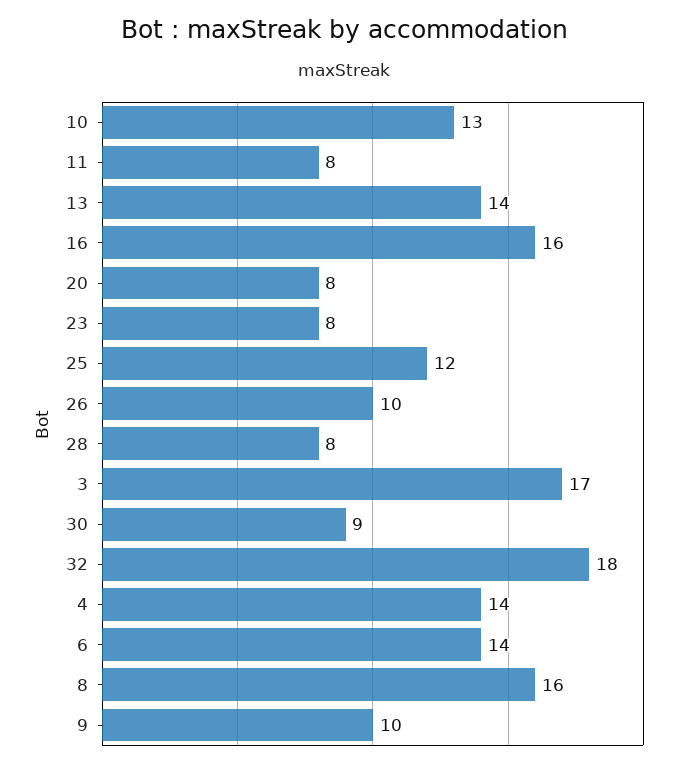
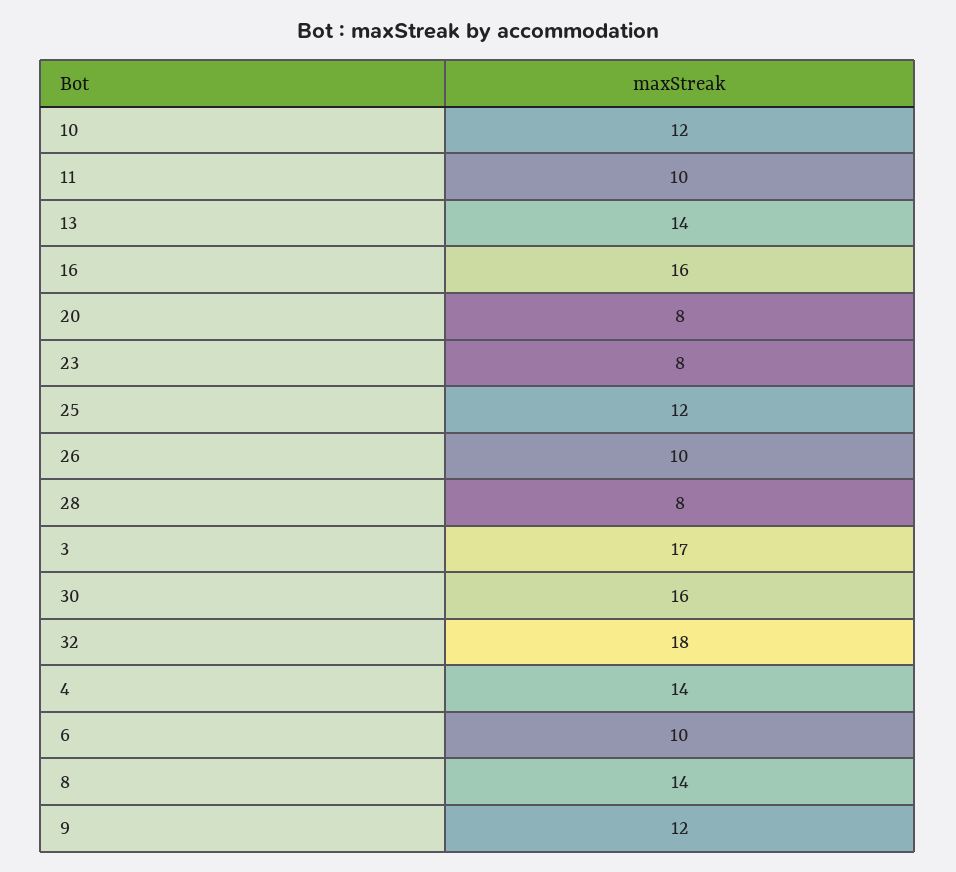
10: 13 -> 12
11: 8 -> 10
30: 9 -> 16
6: 14 -> 10
8: 16 -> 14
9: 10 -> 12

